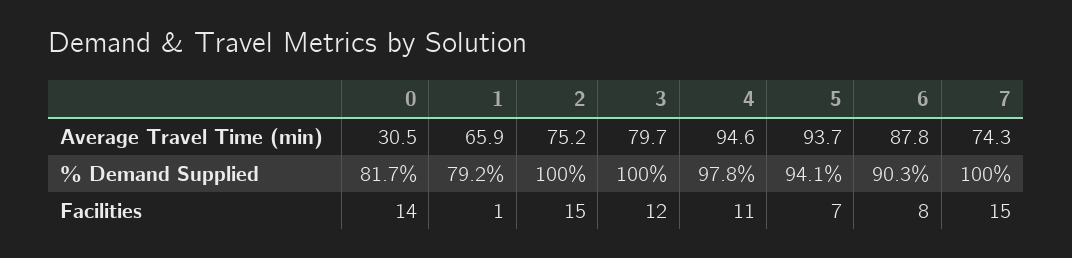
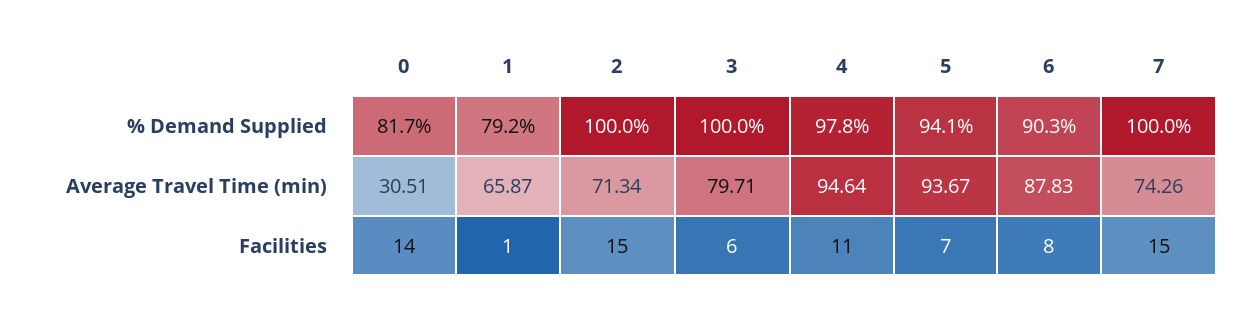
2, Average Travel Time (min): 75.2 -> 71.34
3, Facilities: 12 -> 6

